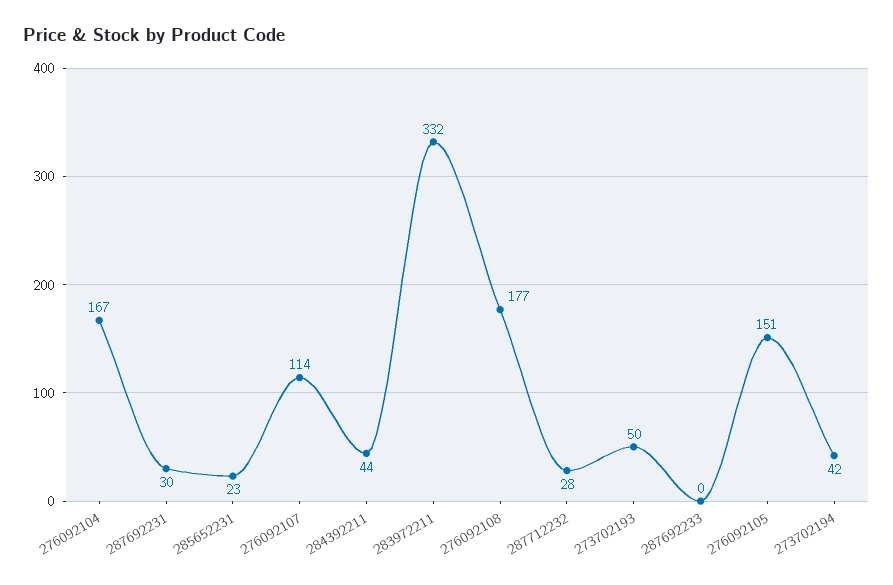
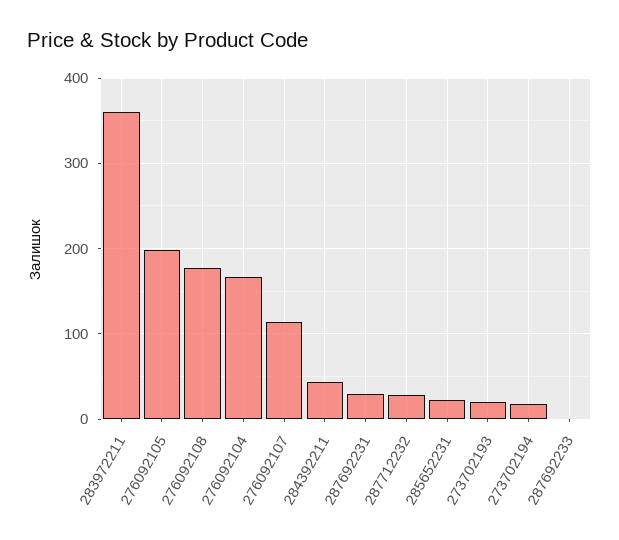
283972211: 332 -> 360
273702193: 50 -> 20
276092105: 151 -> 200
273702194: 42 -> 20

